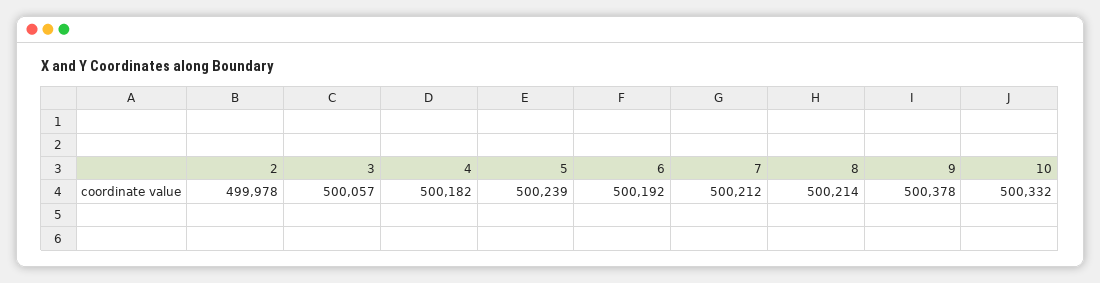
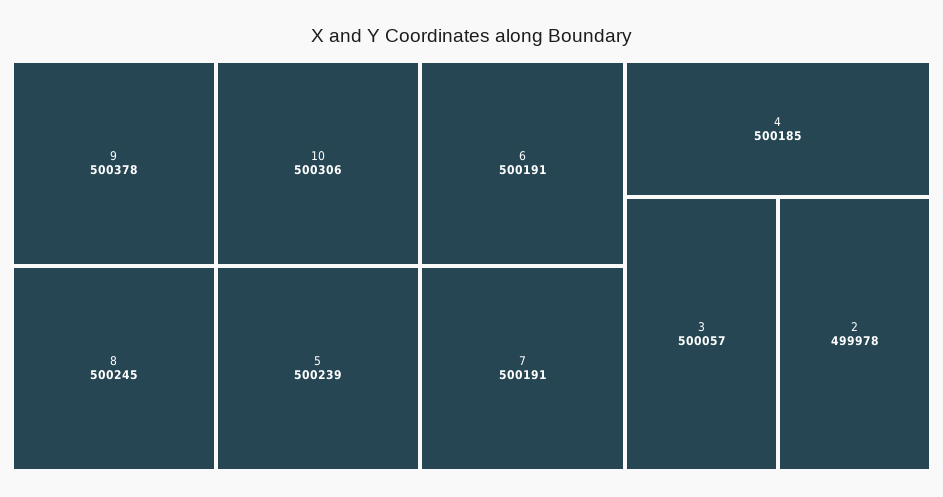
4: 500182 -> 500185
6: 500192 -> 500191
7: 500212 -> 500191
8: 500214 -> 500245
10: 500332 -> 500306

